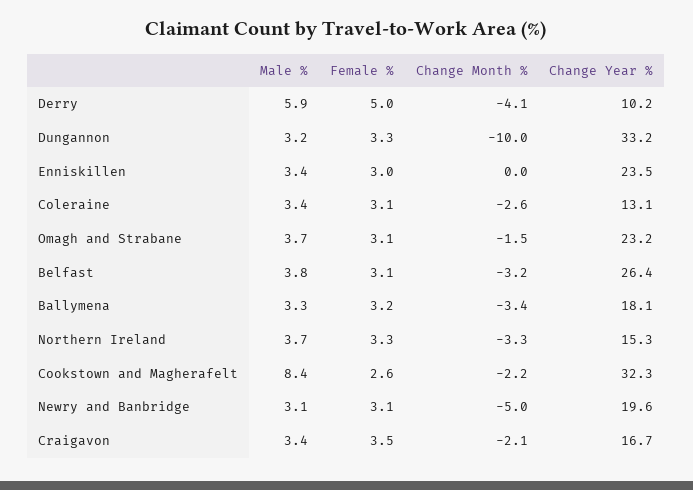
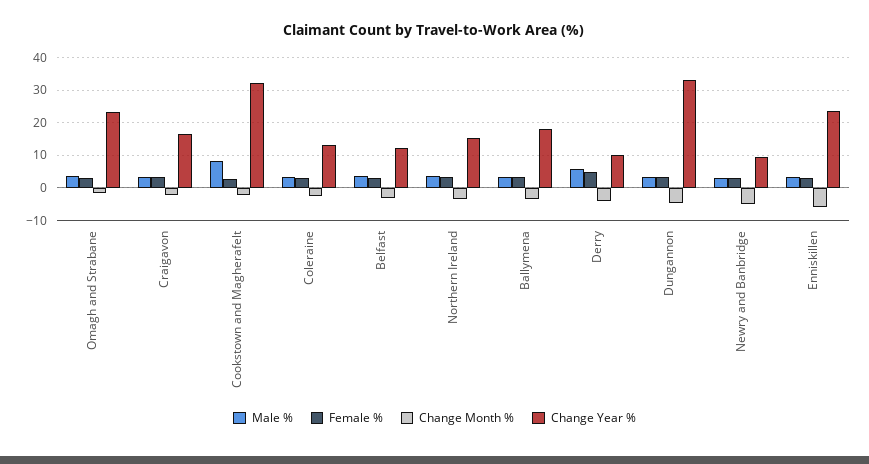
Change Month %, Dungannon: -10 -> -4
Change Month %, Enniskillen: 0 -> -6
Change Year %, Belfast: 26.4 -> 12
Change Year %, Newry and Banbridge: 19.6 -> 10

